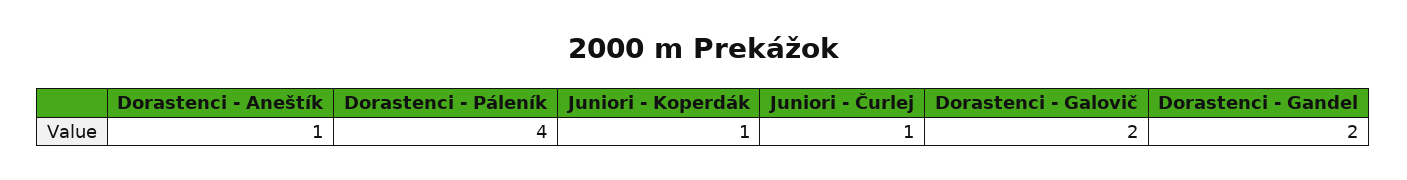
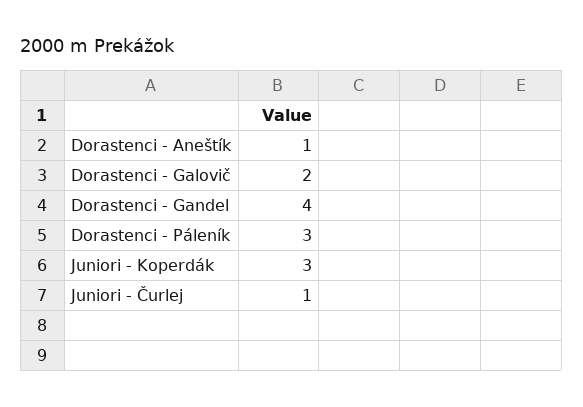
Dorastenci - Páleník: 4 -> 3
Juniori - Koperdák: 1 -> 3
Dorastenci - Gandel: 2 -> 4

